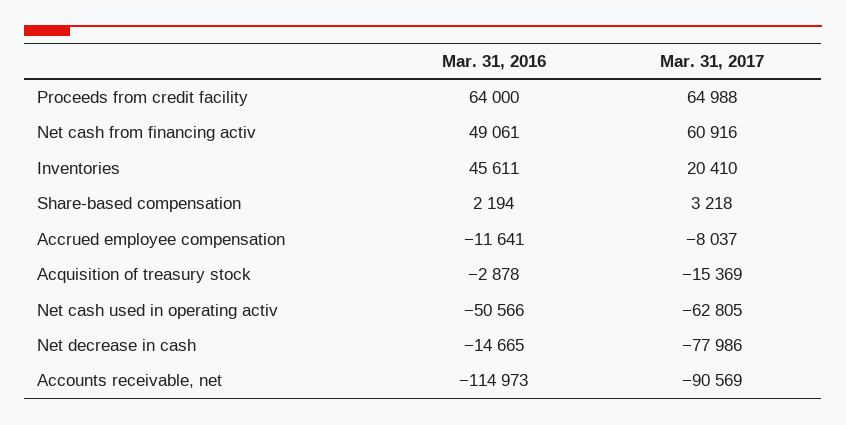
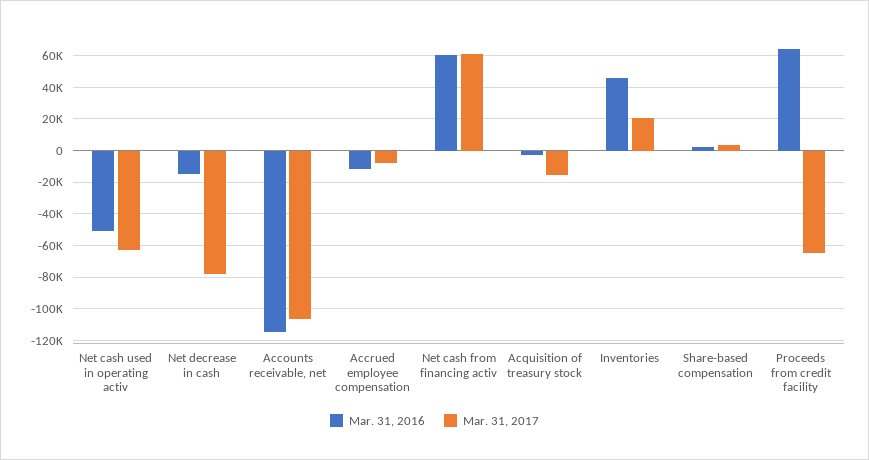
Mar. 31, 2017, Proceeds from credit facility: 64988 -> -65000
Mar. 31, 2016, Net cash from financing activ: 49061 -> 60000
Mar. 31, 2017, Accounts receivable, net: -90569 -> -105000

